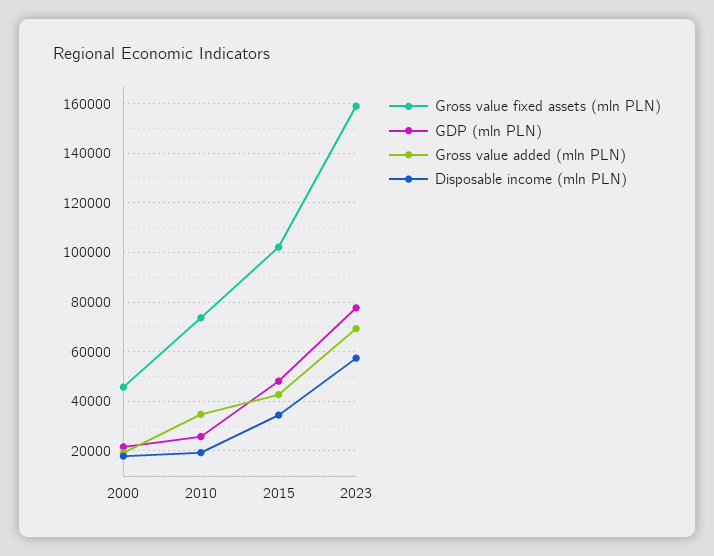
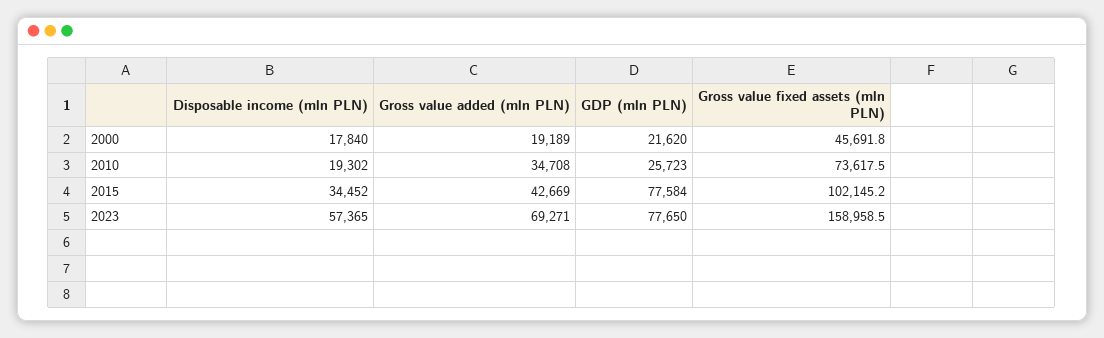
GDP (mln PLN), 2015: 47500 -> 77584

